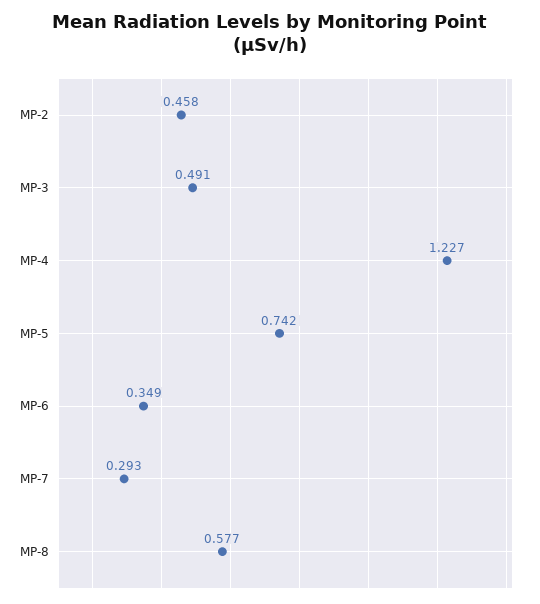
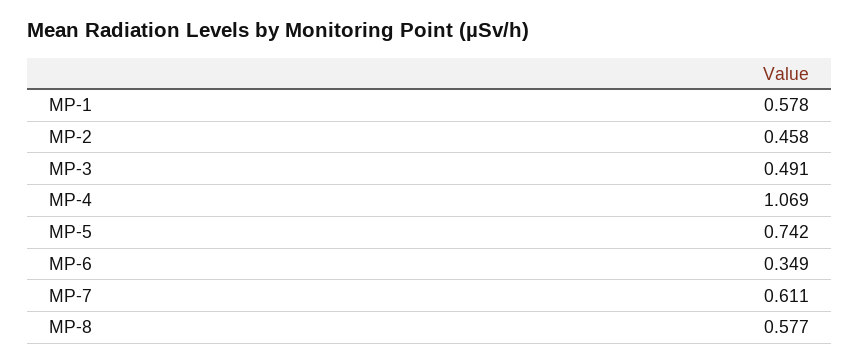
MP-4: 1.227 -> 1.069
MP-7: 0.293 -> 0.611
MP-1: none -> 0.578

